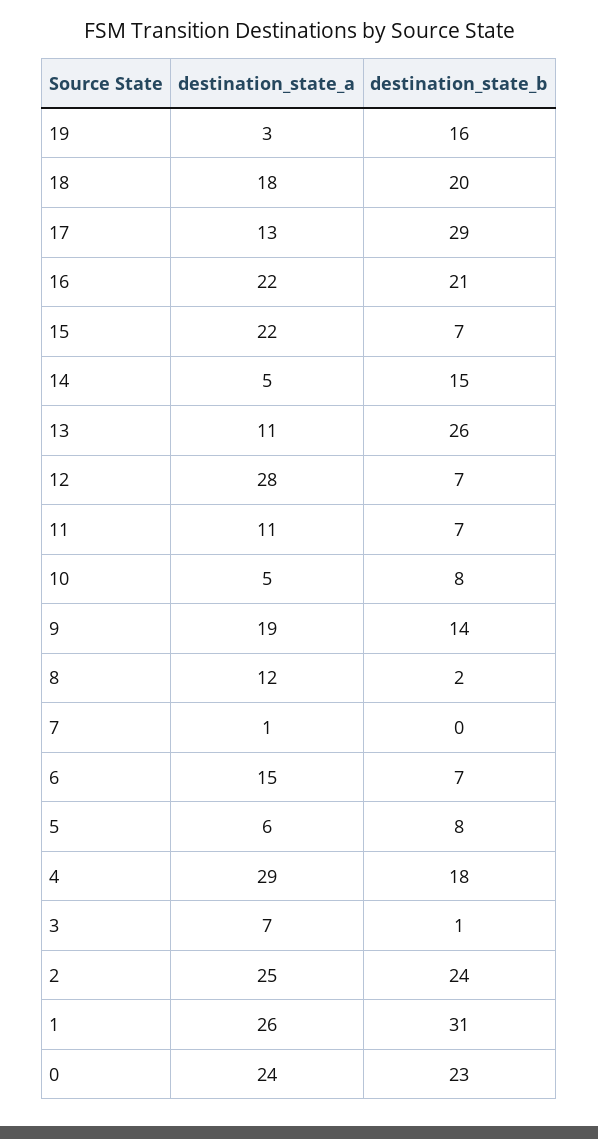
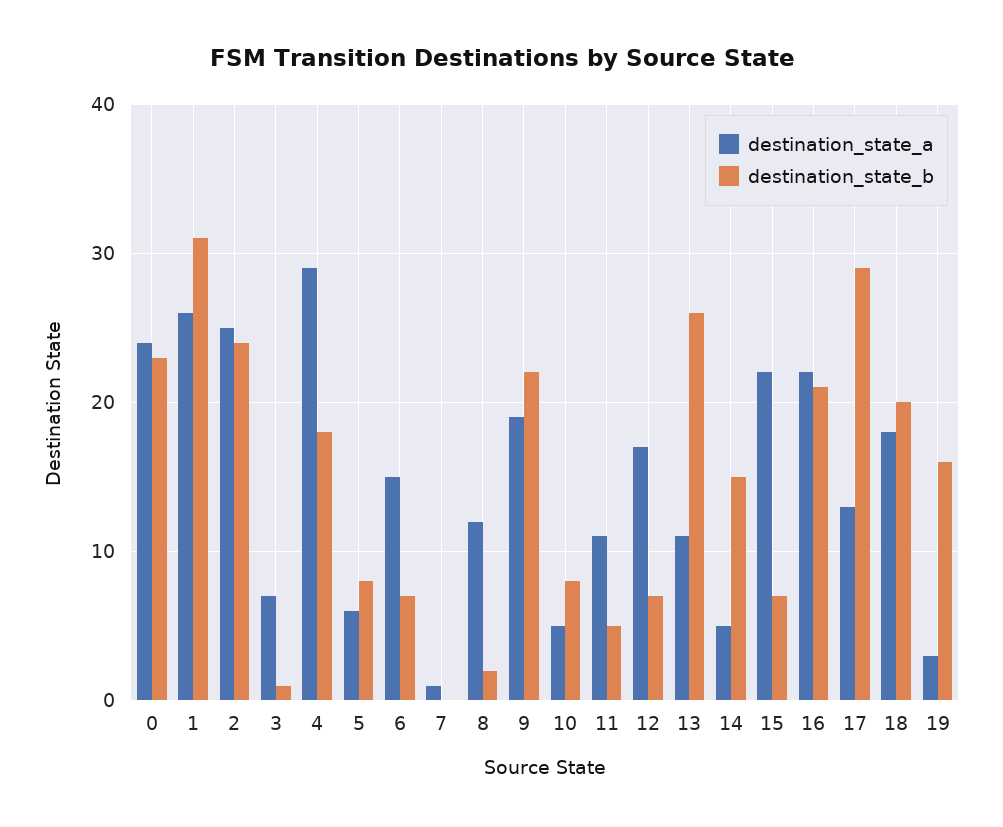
destination_state_a, 12: 28 -> 17
destination_state_b, 11: 7 -> 5
destination_state_b, 9: 14 -> 22

